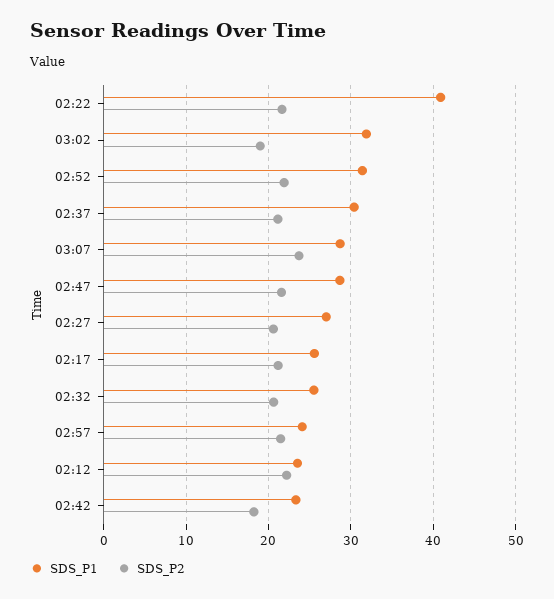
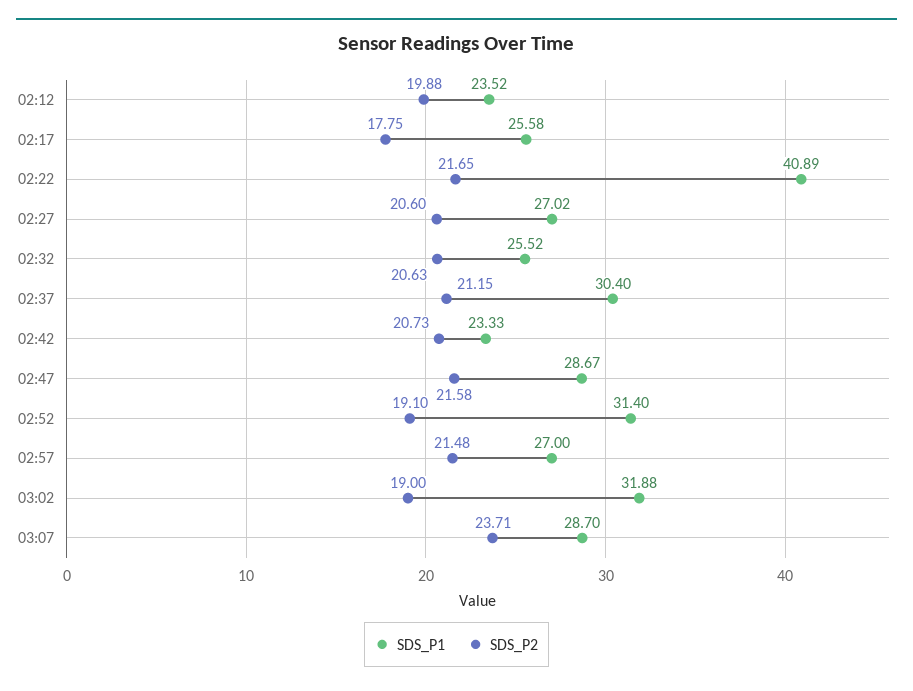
SDS_P2, 02:52: 22 -> 19.1
SDS_P2, 02:17: 21 -> 17.75
SDS_P1, 02:57: 24 -> 27
SDS_P2, 02:12: 22 -> 19.88
SDS_P2, 02:42: 18 -> 20.73

